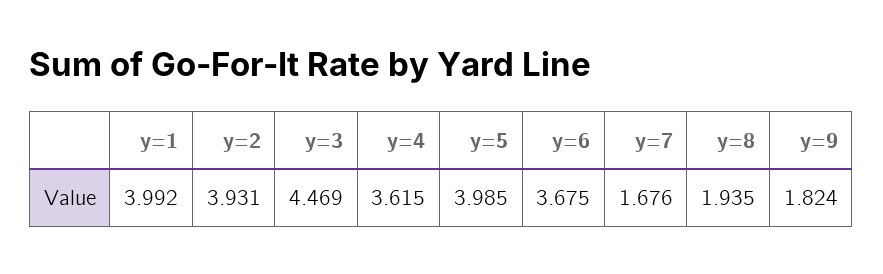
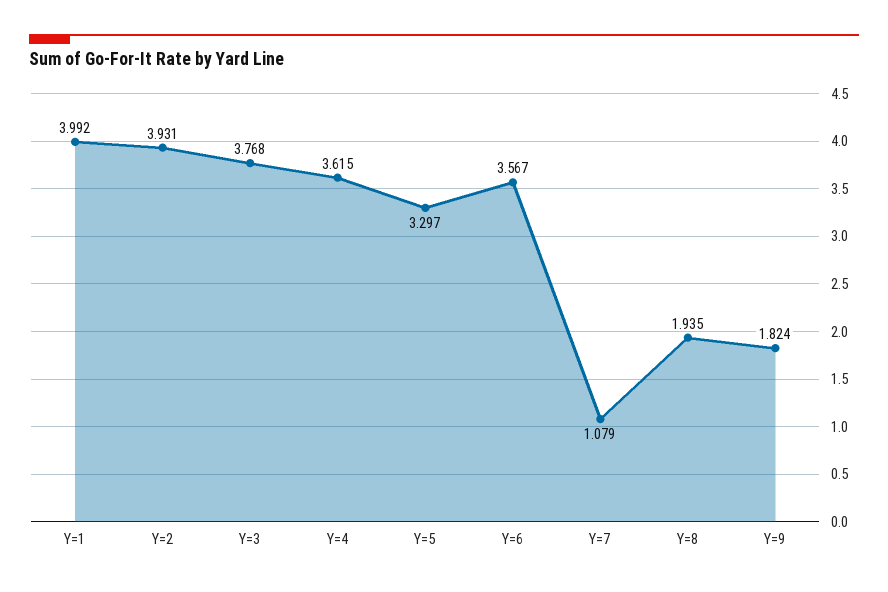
y=3: 4.469 -> 3.768
y=5: 3.985 -> 3.297
y=6: 3.675 -> 3.567
y=7: 1.676 -> 1.079

